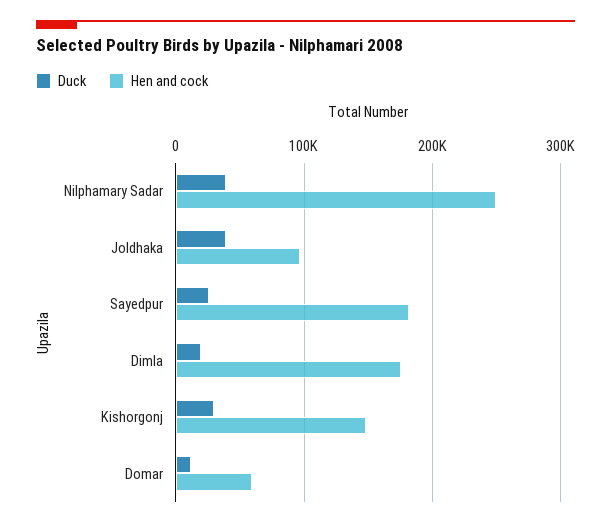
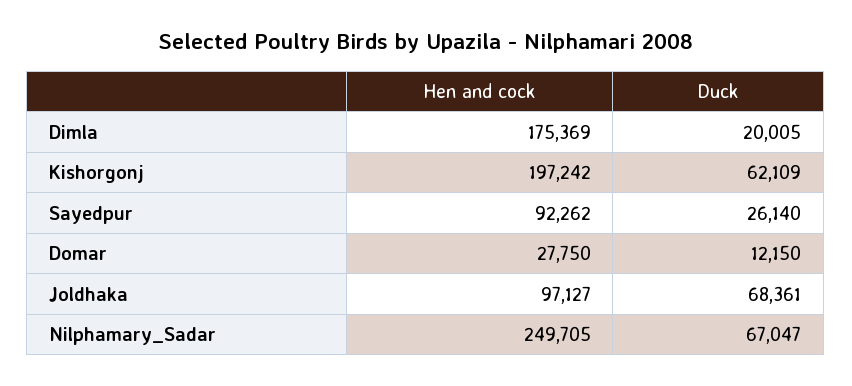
Duck, Nilphamary Sadar: 40000 -> 67047
Duck, Joldhaka: 40000 -> 68361
Hen and cock, Sayedpur: 180000 -> 92262
Duck, Kishorgonj: 30000 -> 62109
Hen and cock, Kishorgonj: 150000 -> 197242
Hen and cock, Domar: 60000 -> 27750

